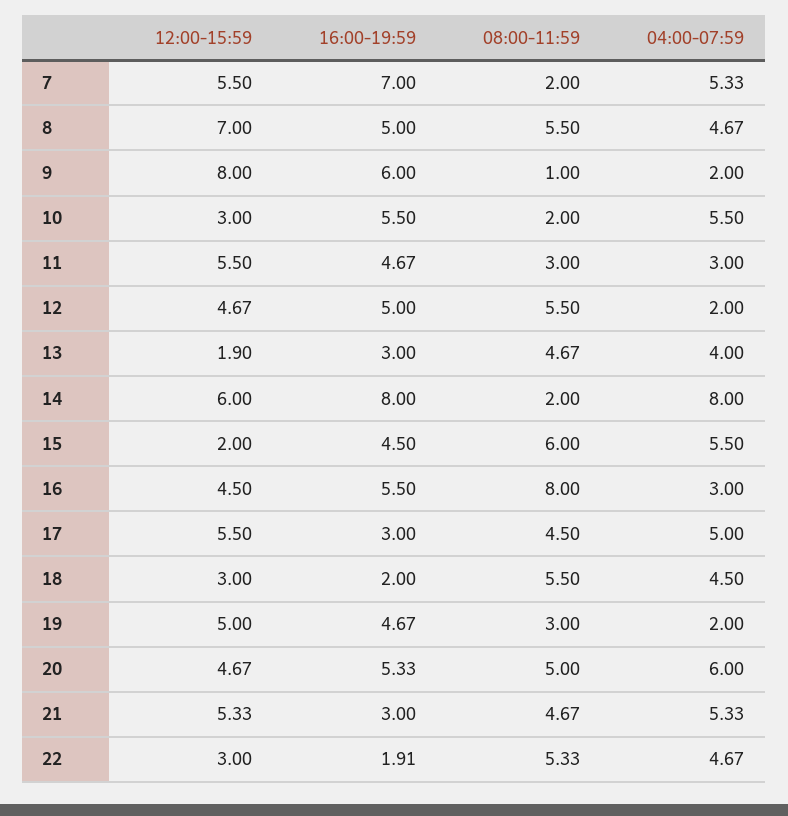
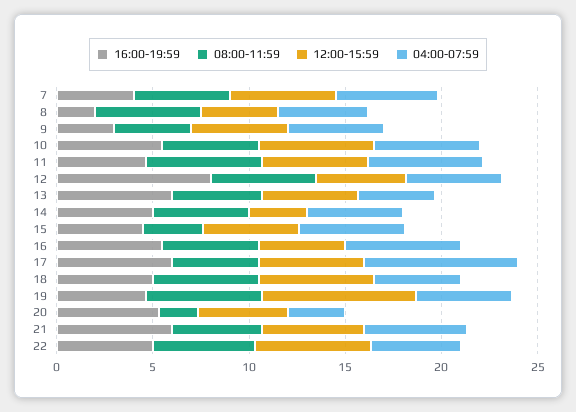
16:00-19:59, 7: 7 -> 4
08:00-11:59, 7: 2 -> 5
12:00-15:59, 8: 7 -> 4
16:00-19:59, 8: 5 -> 2
12:00-15:59, 9: 8 -> 5
16:00-19:59, 9: 6 -> 3
08:00-11:59, 9: 1 -> 4
04:00-07:59, 9: 2 -> 5
12:00-15:59, 10: 3 -> 6
08:00-11:59, 10: 2 -> 5
08:00-11:59, 11: 3 -> 6
04:00-07:59, 11: 3 -> 6
16:00-19:59, 12: 5 -> 8
04:00-07:59, 12: 2 -> 5
12:00-15:59, 13: 1.9 -> 5
16:00-19:59, 13: 3 -> 6
12:00-15:59, 14: 6 -> 3
16:00-19:59, 14: 8 -> 5
08:00-11:59, 14: 2 -> 5
04:00-07:59, 14: 8 -> 5
12:00-15:59, 15: 2 -> 5
08:00-11:59, 15: 6 -> 3
08:00-11:59, 16: 8 -> 5
04:00-07:59, 16: 3 -> 6
16:00-19:59, 17: 3 -> 6
04:00-07:59, 17: 5 -> 8
12:00-15:59, 18: 3 -> 6
16:00-19:59, 18: 2 -> 5
12:00-15:59, 19: 5 -> 8
08:00-11:59, 19: 3 -> 6
04:00-07:59, 19: 2 -> 5
08:00-11:59, 20: 5 -> 2
04:00-07:59, 20: 6 -> 3
16:00-19:59, 21: 3 -> 6
12:00-15:59, 22: 3 -> 6
16:00-19:59, 22: 1.91 -> 5

